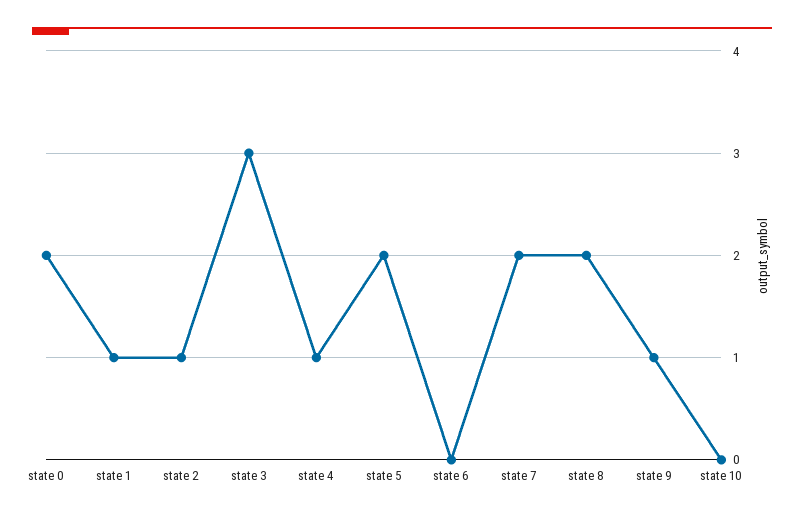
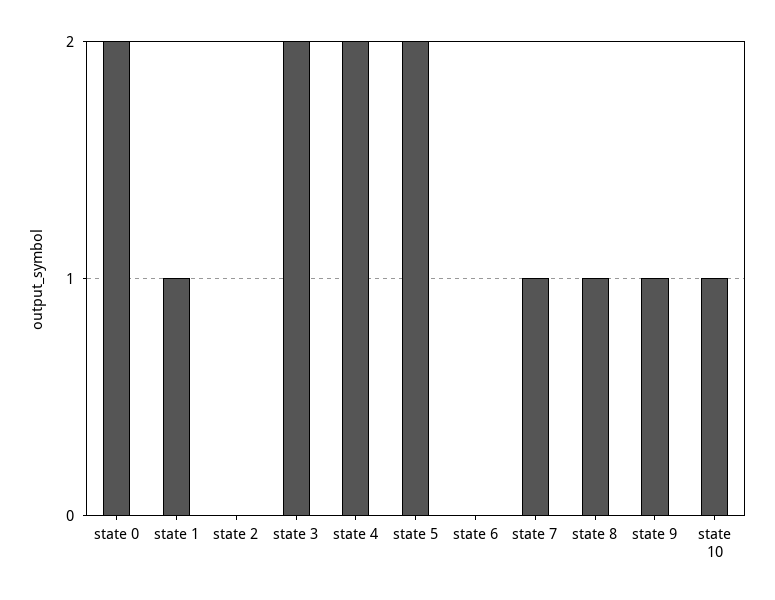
state 2: 1 -> 0
state 3: 3 -> 2
state 4: 1 -> 2
state 7: 2 -> 1
state 8: 2 -> 1
state 10: 0 -> 1

